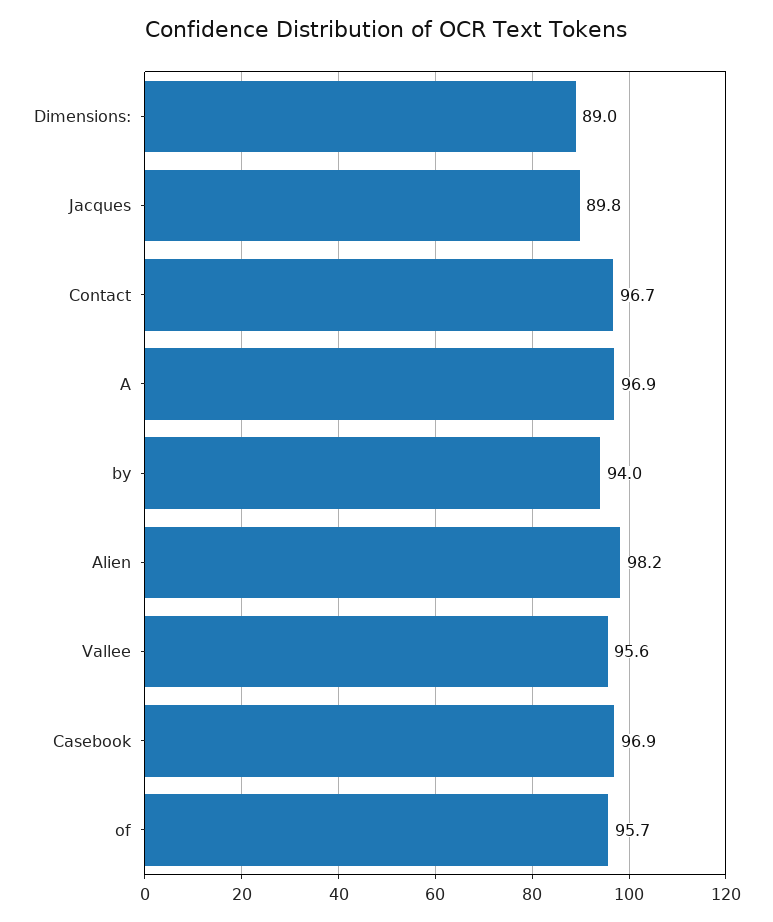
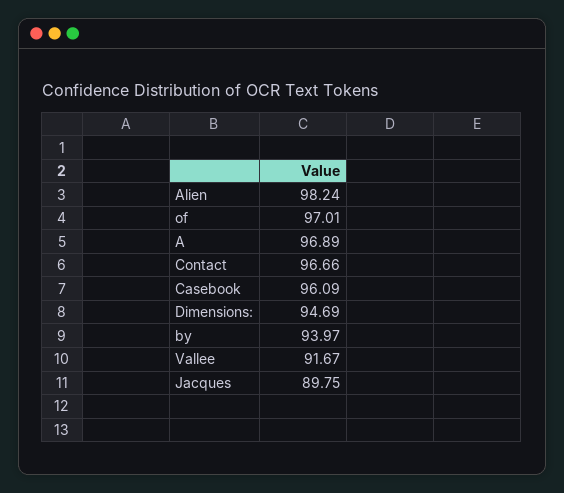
Dimensions:: 89 -> 94.69
Vallee: 95.6 -> 91.67
Casebook: 96.9 -> 96.09
of: 95.7 -> 97.01

